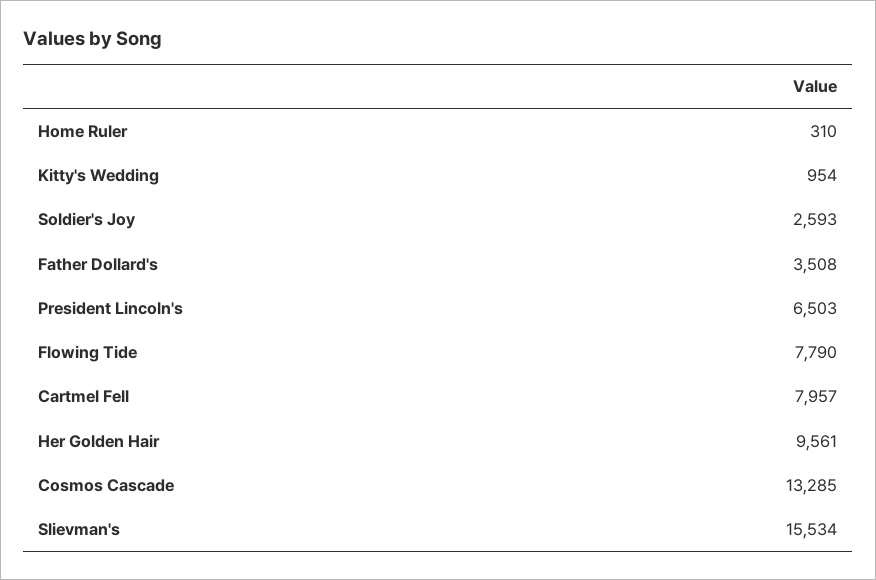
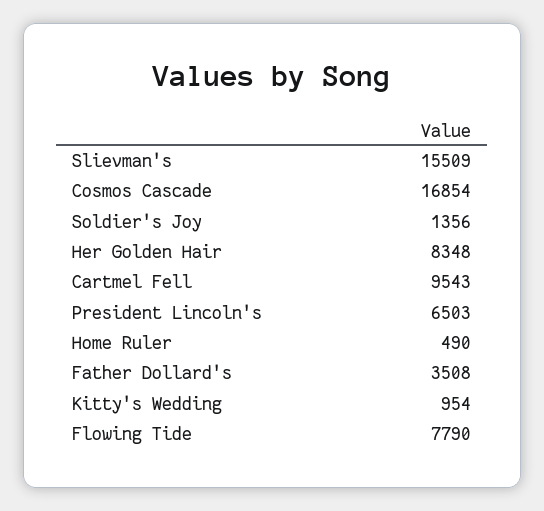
Home Ruler: 310 -> 490
Soldier's Joy: 2593 -> 1356
Cartmel Fell: 7957 -> 9543
Her Golden Hair: 9561 -> 8348
Cosmos Cascade: 13285 -> 16854
Slievman's: 15534 -> 15509

